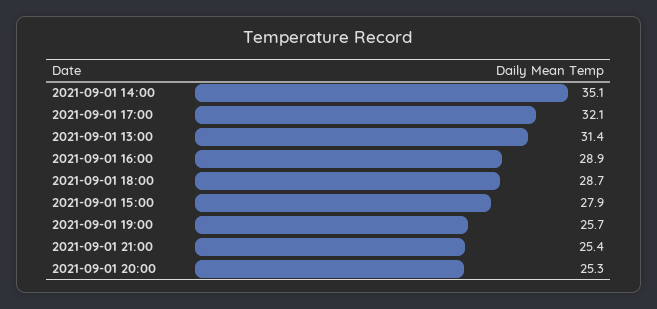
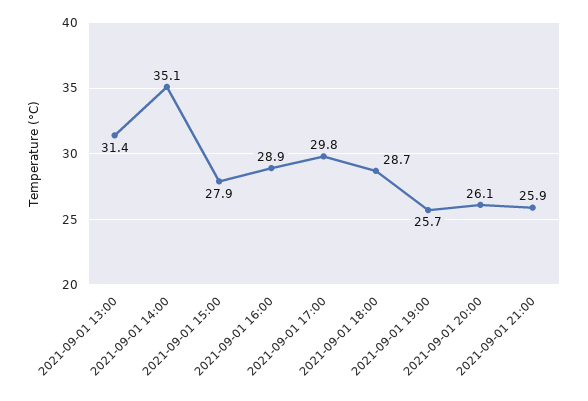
2021-09-01 17:00: 32.1 -> 29.8
2021-09-01 21:00: 25.4 -> 25.9
2021-09-01 20:00: 25.3 -> 26.1

